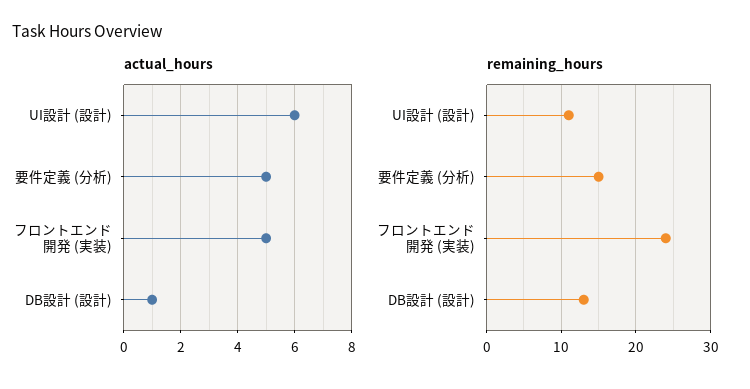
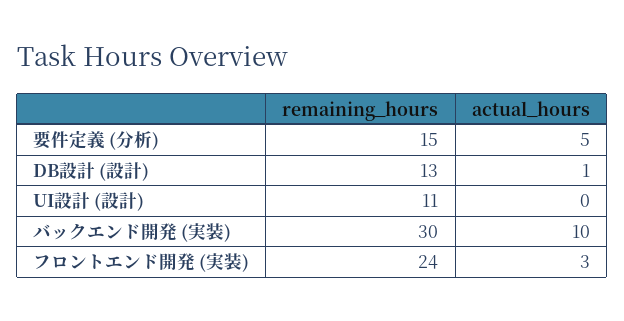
actual_hours, UI設計 (設計): 6 -> 0
actual_hours, フロントエンド開発 (実装): 5 -> 3
remaining_hours, バックエンド開発 (実装): none -> 30
actual_hours, バックエンド開発 (実装): none -> 10

